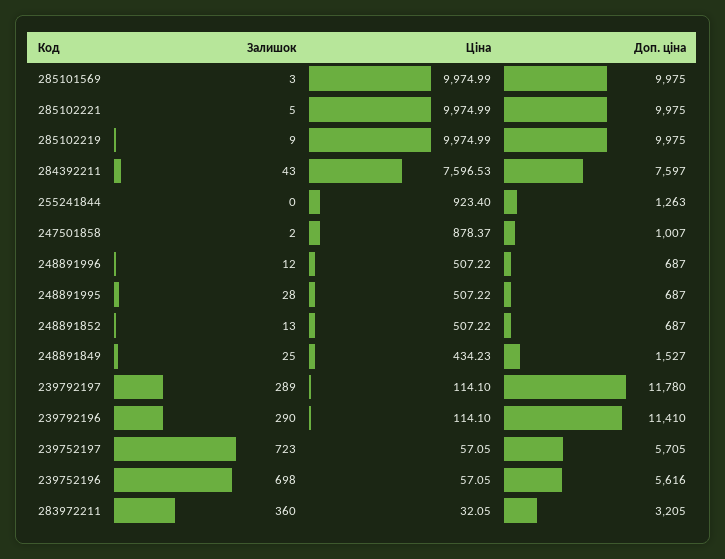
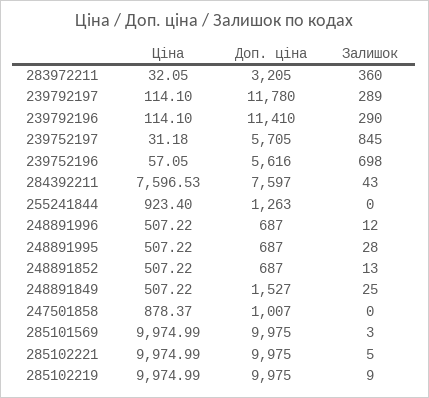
Залишок, 247501858: 2 -> 0
Ціна, 248891849: 434.23 -> 507.22
Залишок, 239752197: 723 -> 845
Ціна, 239752197: 57.05 -> 31.18

